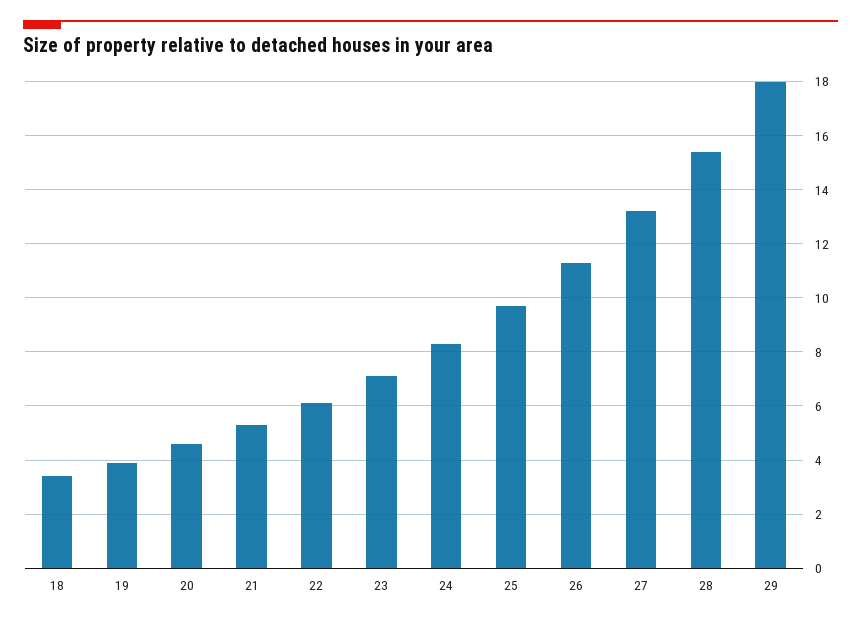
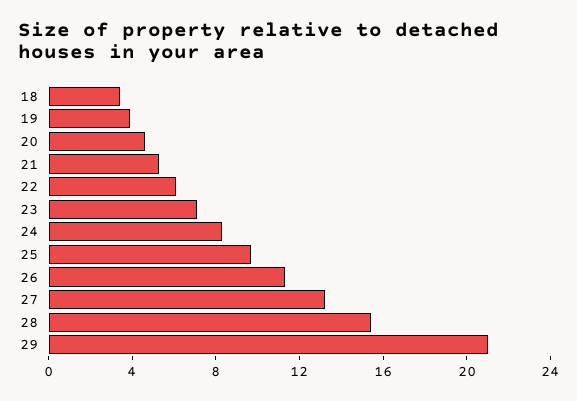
29: 18 -> 21

